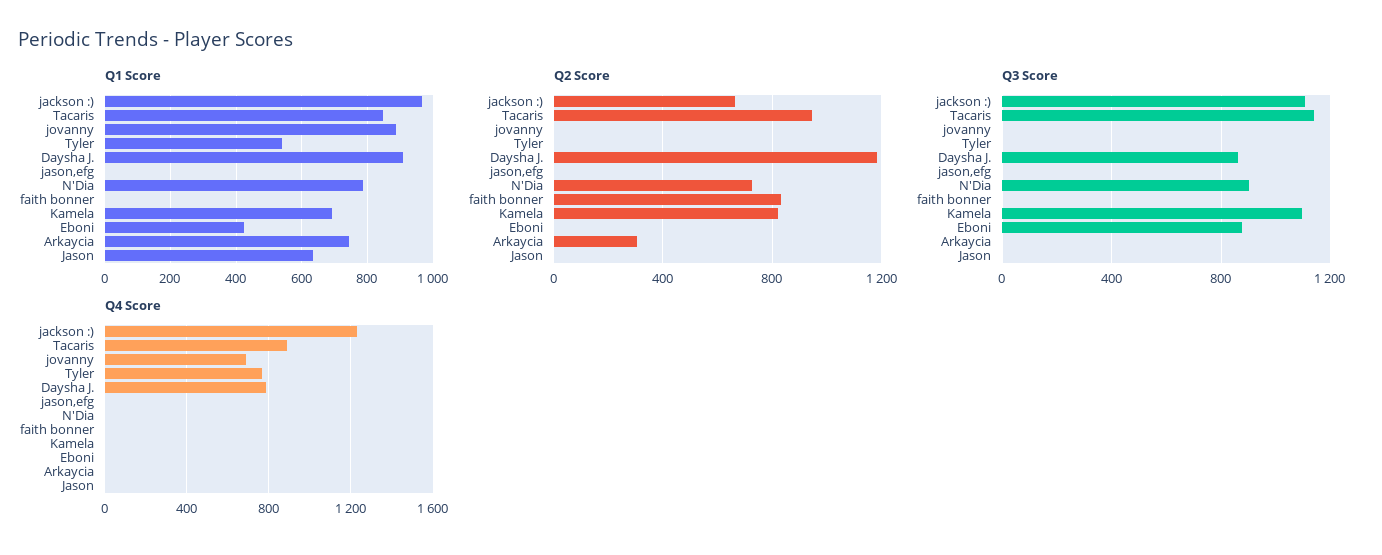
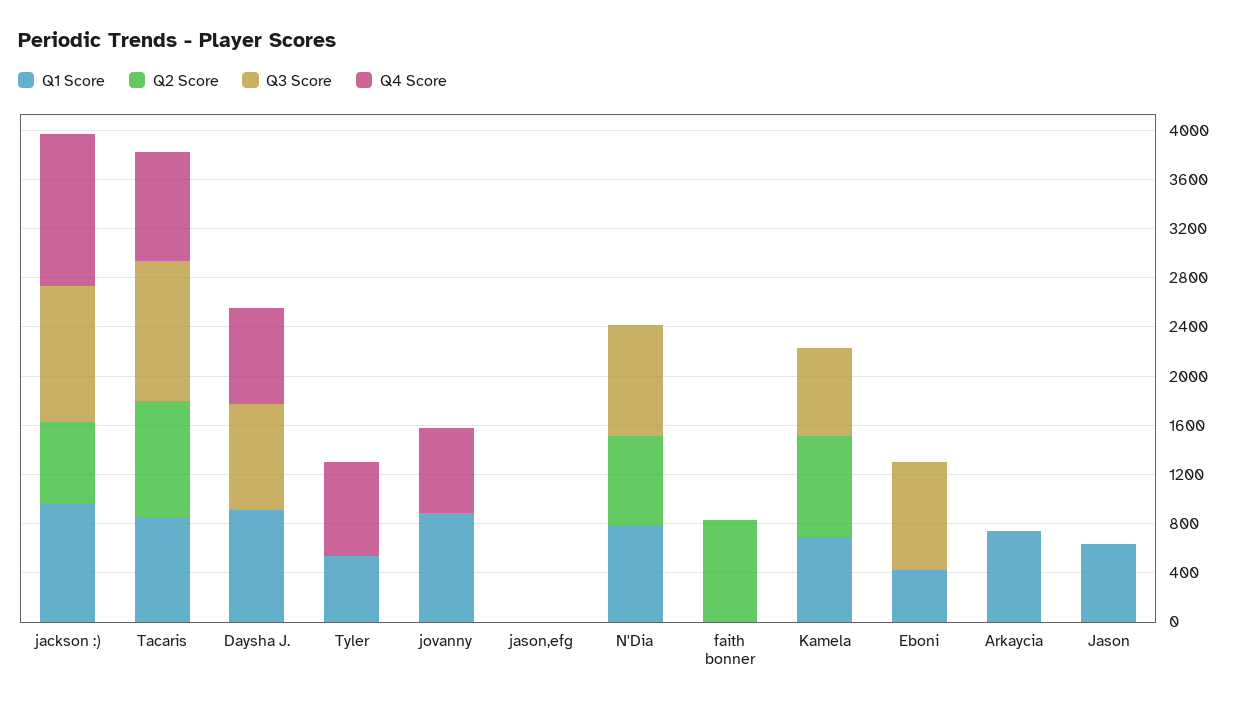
Q2 Score, Daysha J.: 1200 -> 0
Q2 Score, Arkaycia: 300 -> 0
Q3 Score, Kamela: 1100 -> 700

